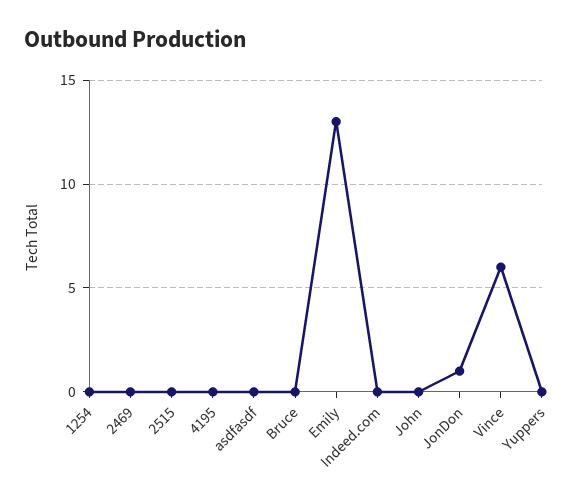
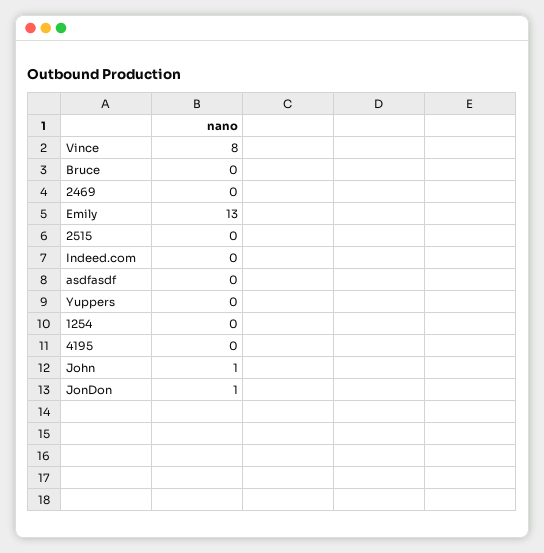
John: 0 -> 1
Vince: 6 -> 8

